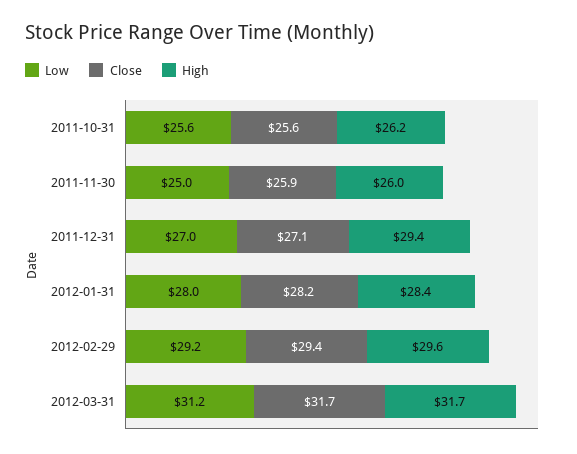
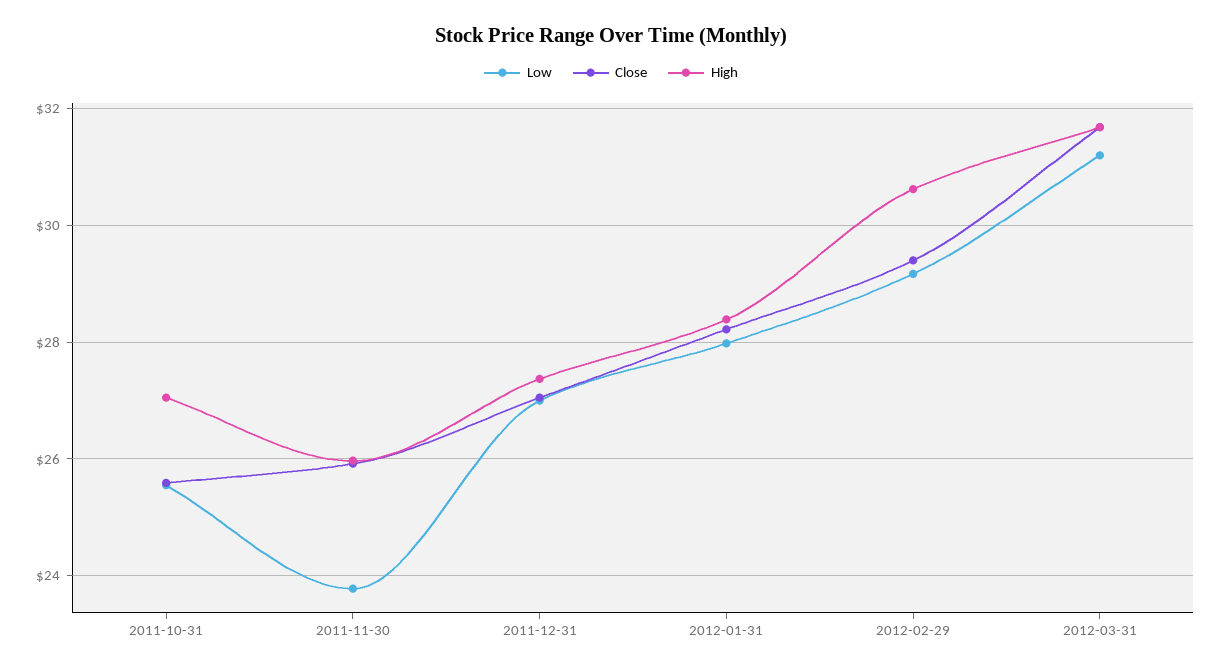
High, 2011-10-31: 26.2 -> 27
Low, 2011-11-30: 25 -> 23.8
High, 2011-12-31: 29.4 -> 27.4
High, 2012-02-29: 29.6 -> 30.6

